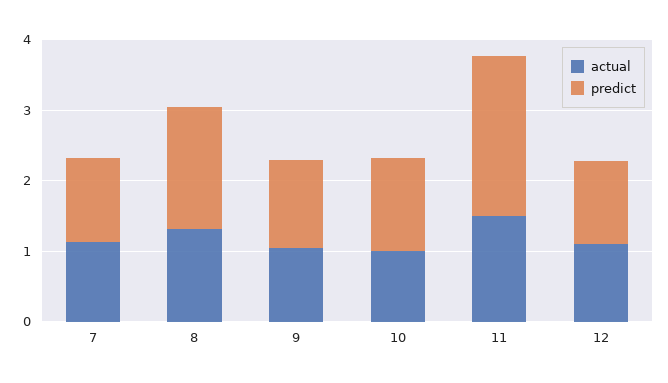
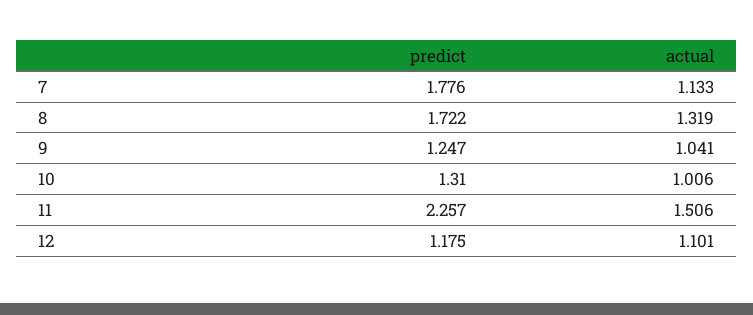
predict, 7: 1.2 -> 1.776

